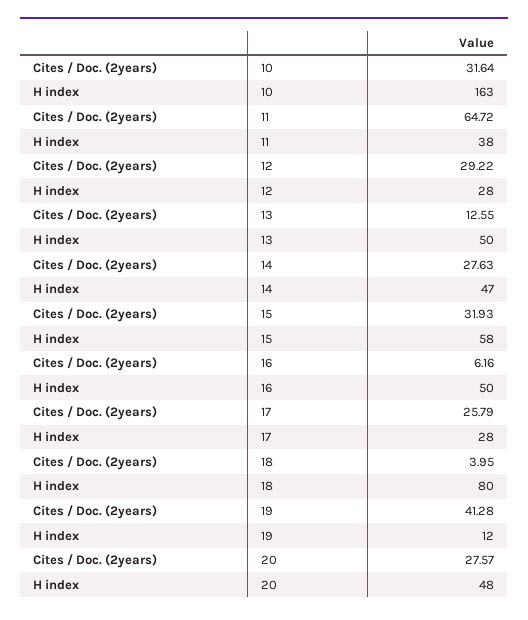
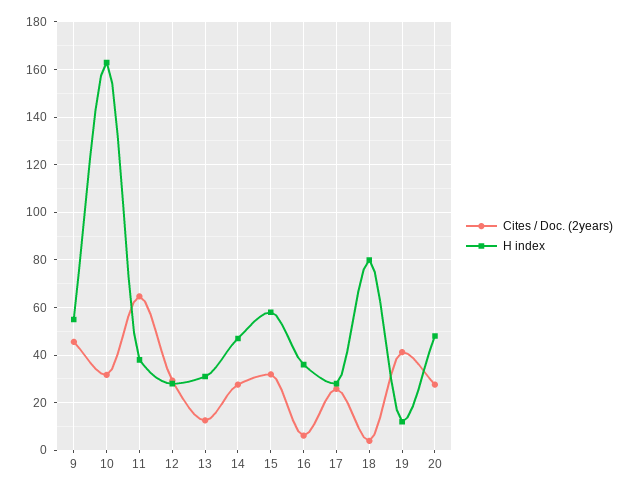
H index, 13: 50 -> 30
H index, 16: 50 -> 35
Cites / Doc. (2years), 9: none -> 45
H index, 9: none -> 55

